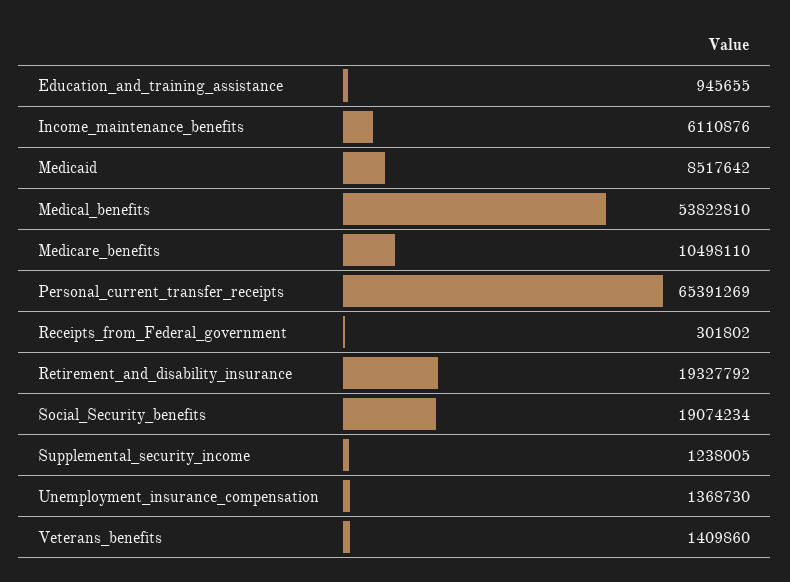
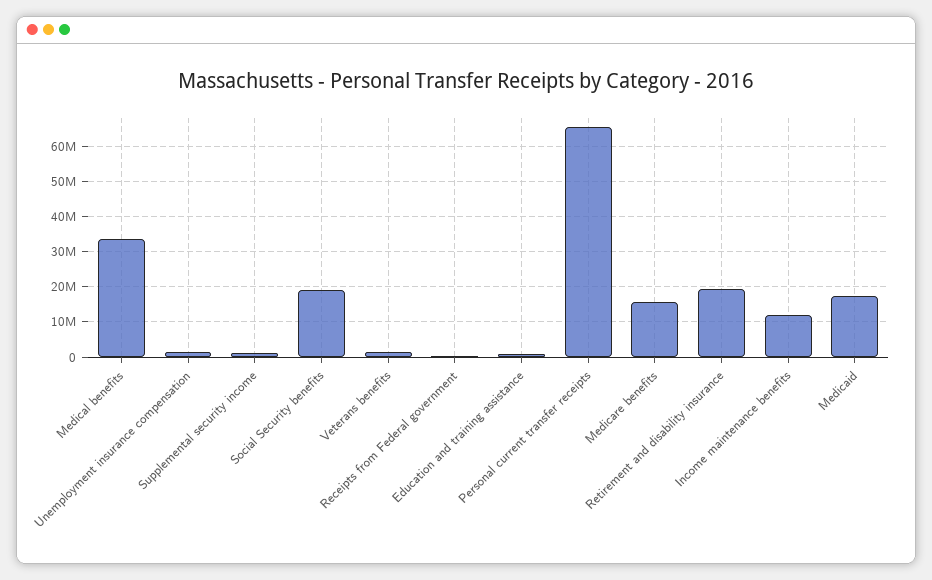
Income_maintenance_benefits: 6110876 -> 12000000
Medicaid: 8517642 -> 18000000
Medical_benefits: 53822810 -> 34000000
Medicare_benefits: 10498110 -> 16000000

